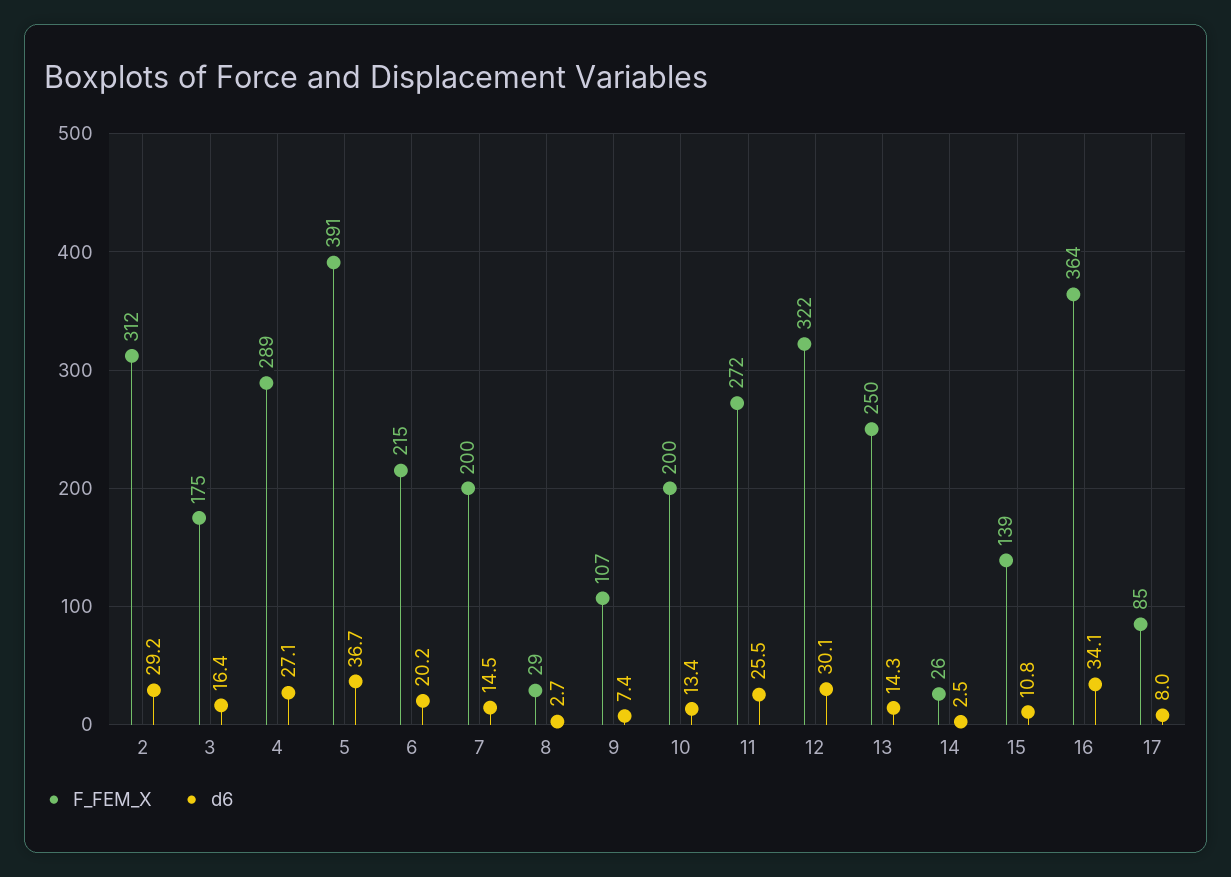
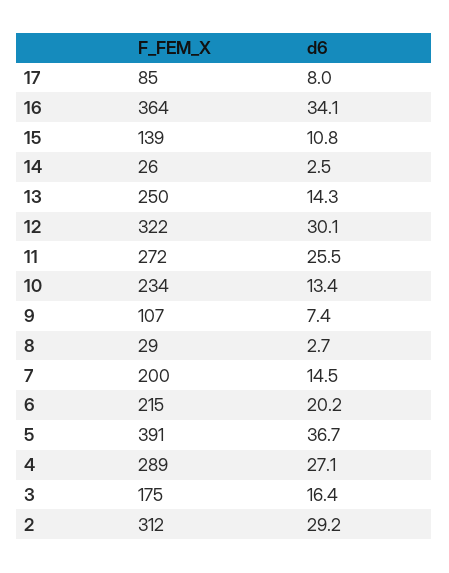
F_FEM_X, 10: 200 -> 234

